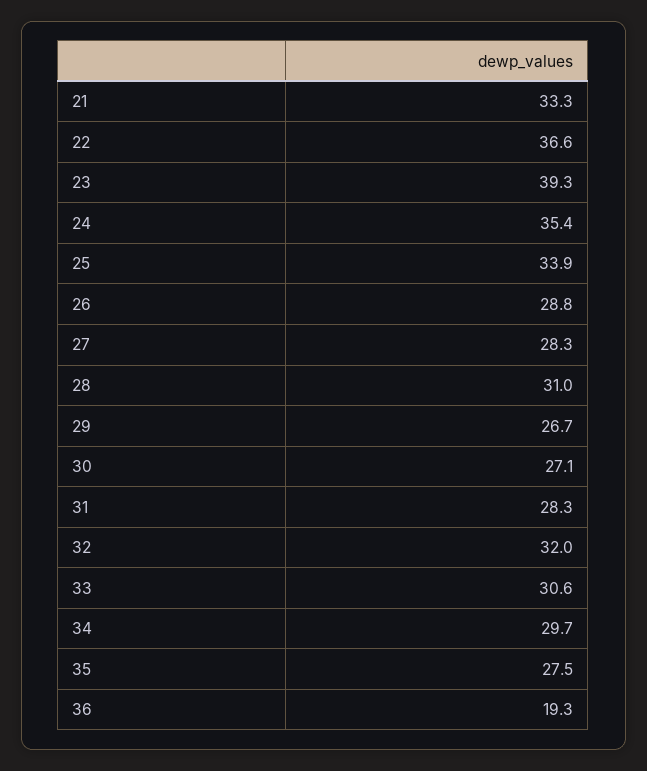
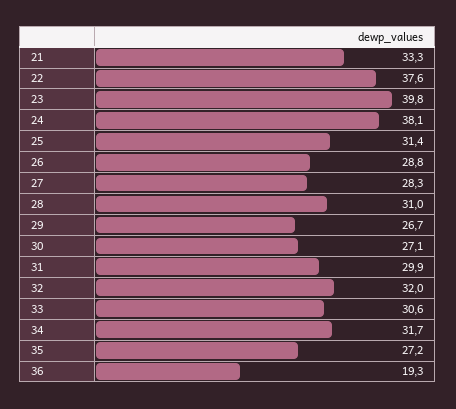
22: 36.6 -> 37.6
23: 39.3 -> 39.8
24: 35.4 -> 38.1
25: 33.9 -> 31.4
31: 28.3 -> 29.9
34: 29.7 -> 31.7
35: 27.5 -> 27.2

